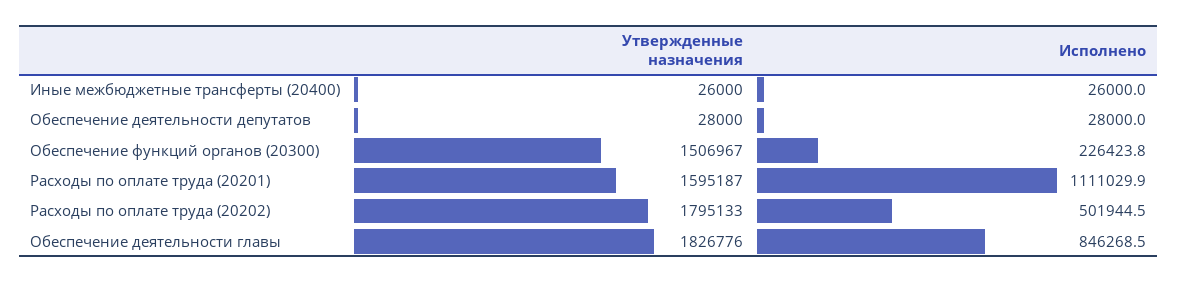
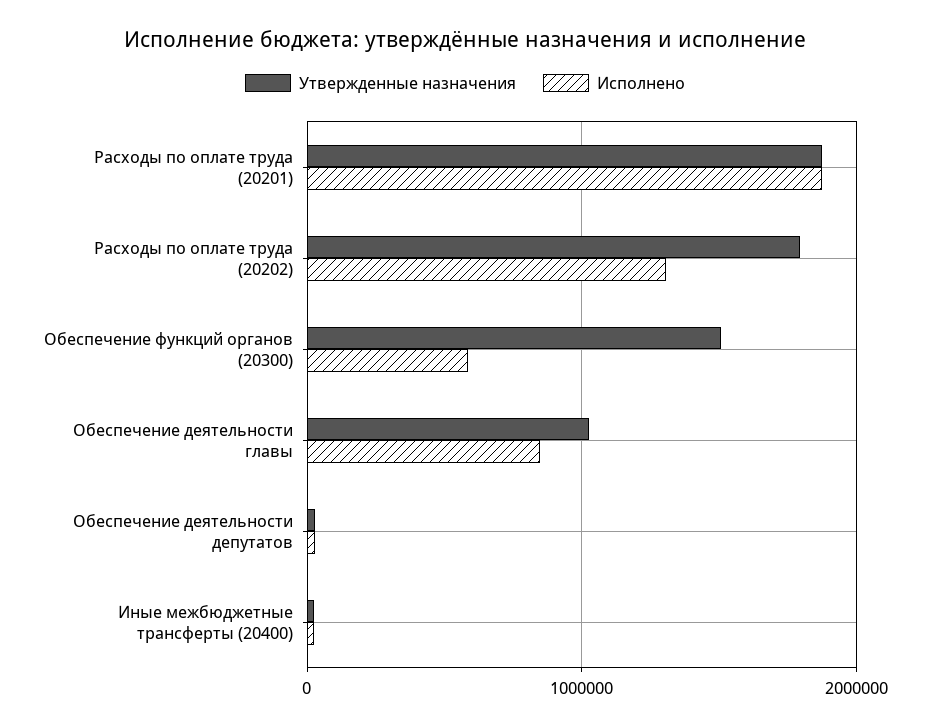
Исполнено, Обеспечение функций органов (20300): 226423.8 -> 600000
Утвержденные назначения, Расходы по оплате труда (20201): 1595187 -> 1900000
Исполнено, Расходы по оплате труда (20201): 1111029.9 -> 1900000
Исполнено, Расходы по оплате труда (20202): 501944.5 -> 1300000
Утвержденные назначения, Обеспечение деятельности главы: 1826776 -> 1000000

